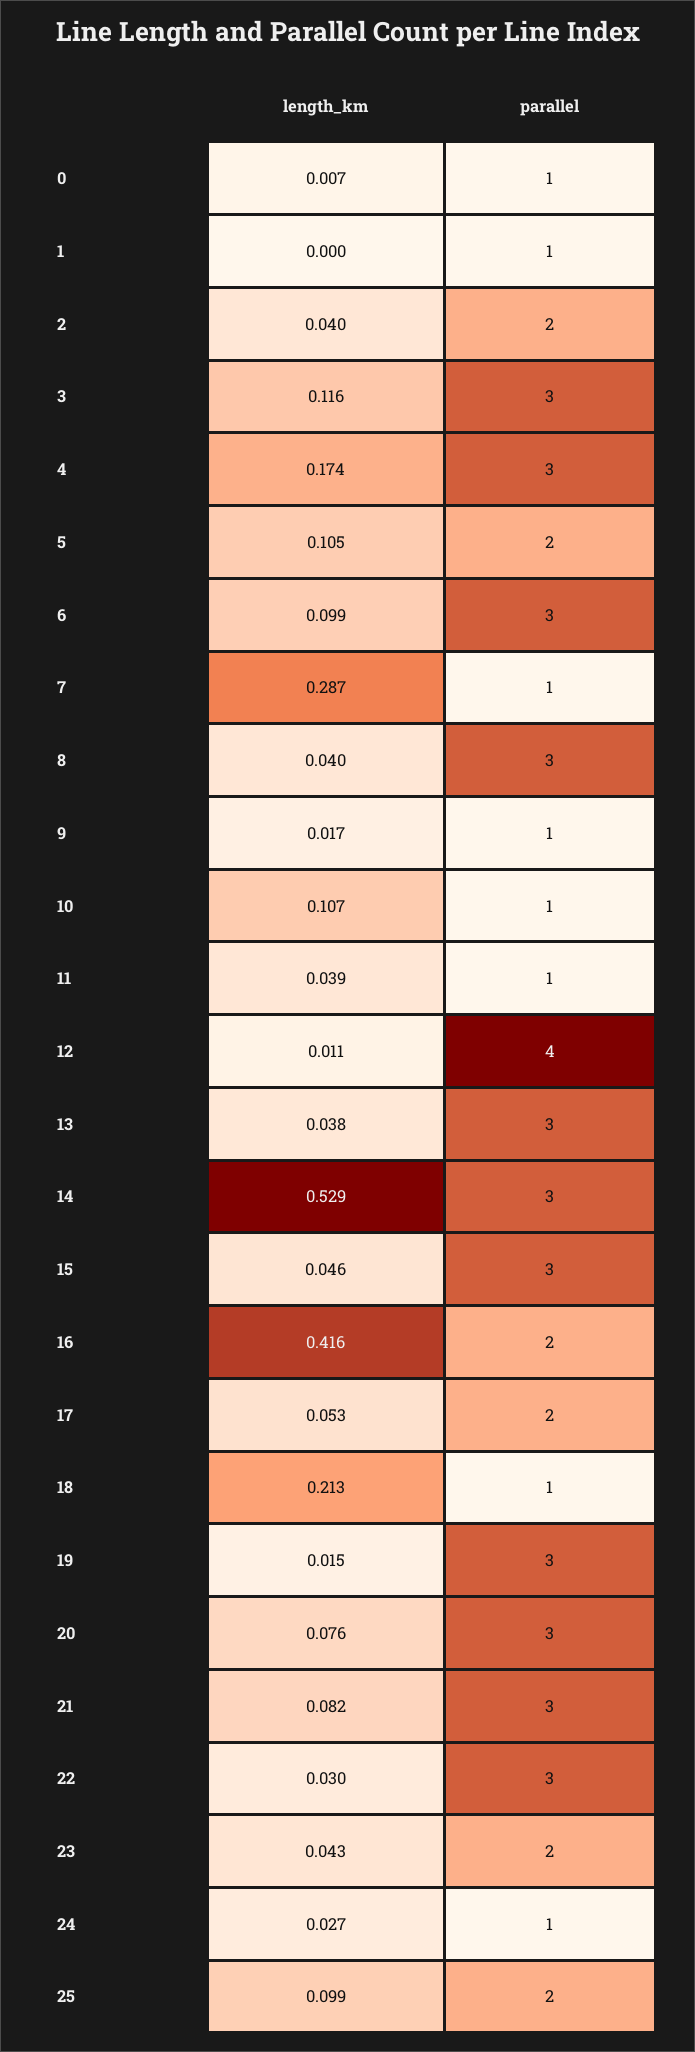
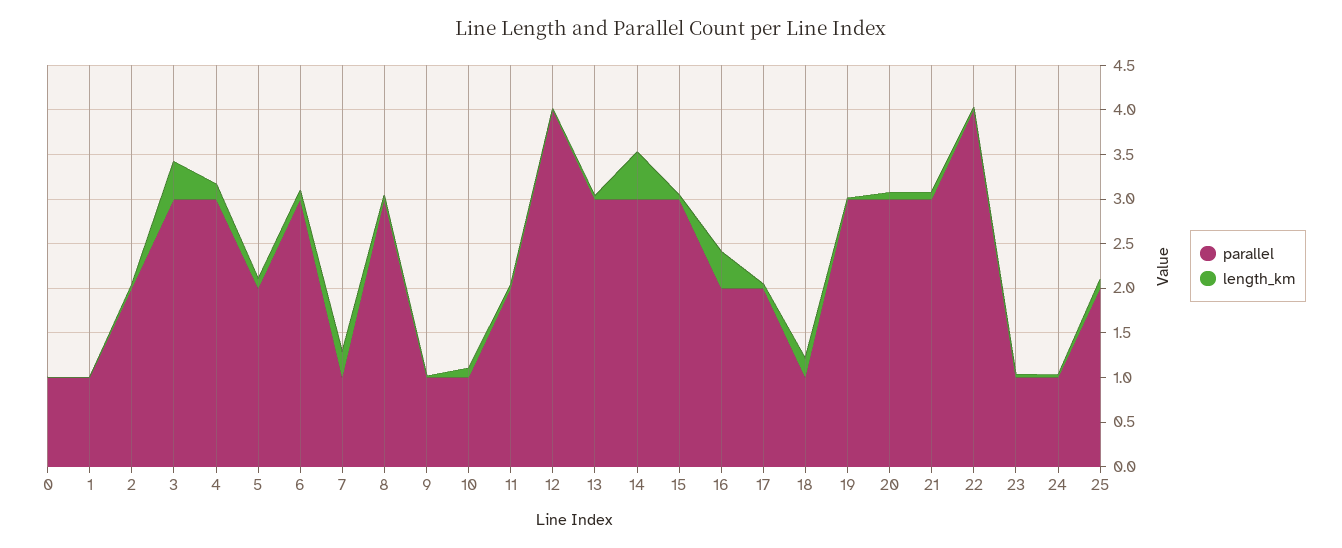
length_km, 3: 0.116 -> 0.4
parallel, 11: 1 -> 2
parallel, 22: 3 -> 4
parallel, 23: 2 -> 1

